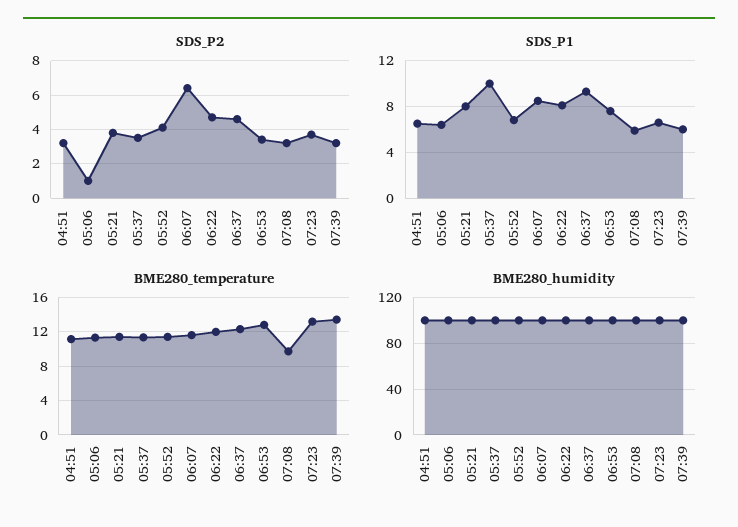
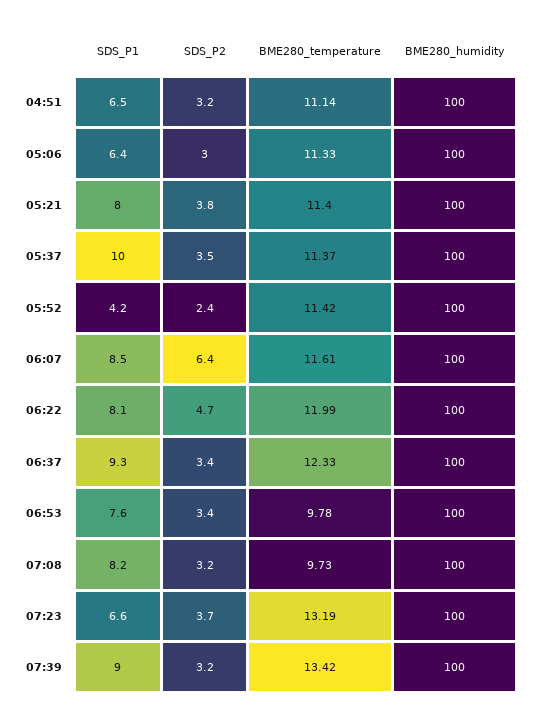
SDS_P2, 05:06: 1 -> 3
SDS_P2, 05:52: 4 -> 2.4
SDS_P2, 06:37: 4.5 -> 3.4
SDS_P1, 05:52: 7 -> 4.2
SDS_P1, 07:08: 6 -> 8.2
SDS_P1, 07:39: 6 -> 9
BME280_temperature, 06:53: 13 -> 9.78

